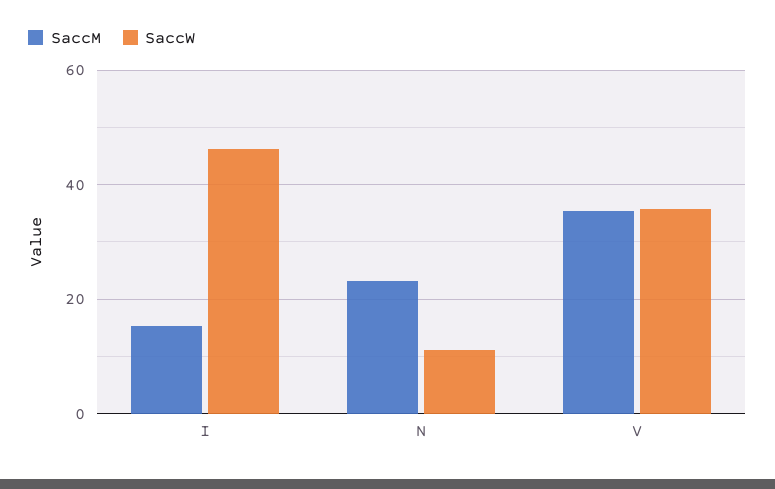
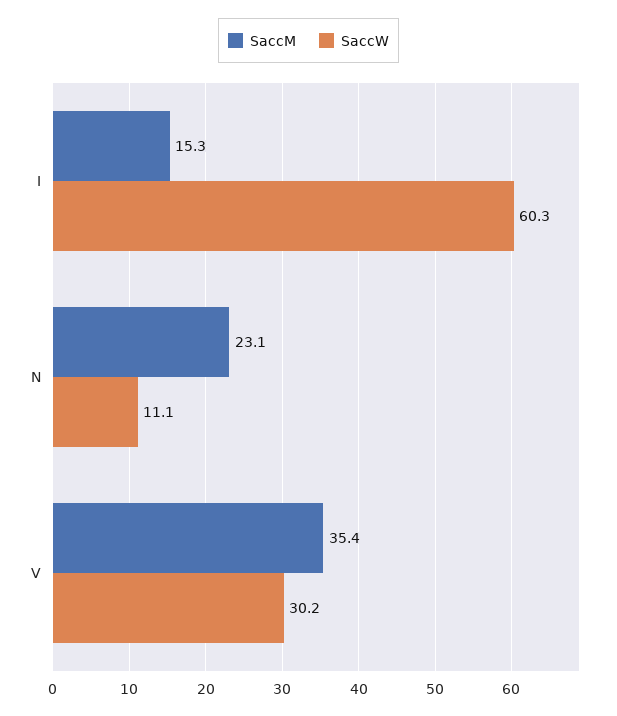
SaccW, I: 46 -> 60.3
SaccW, V: 36 -> 30.2

